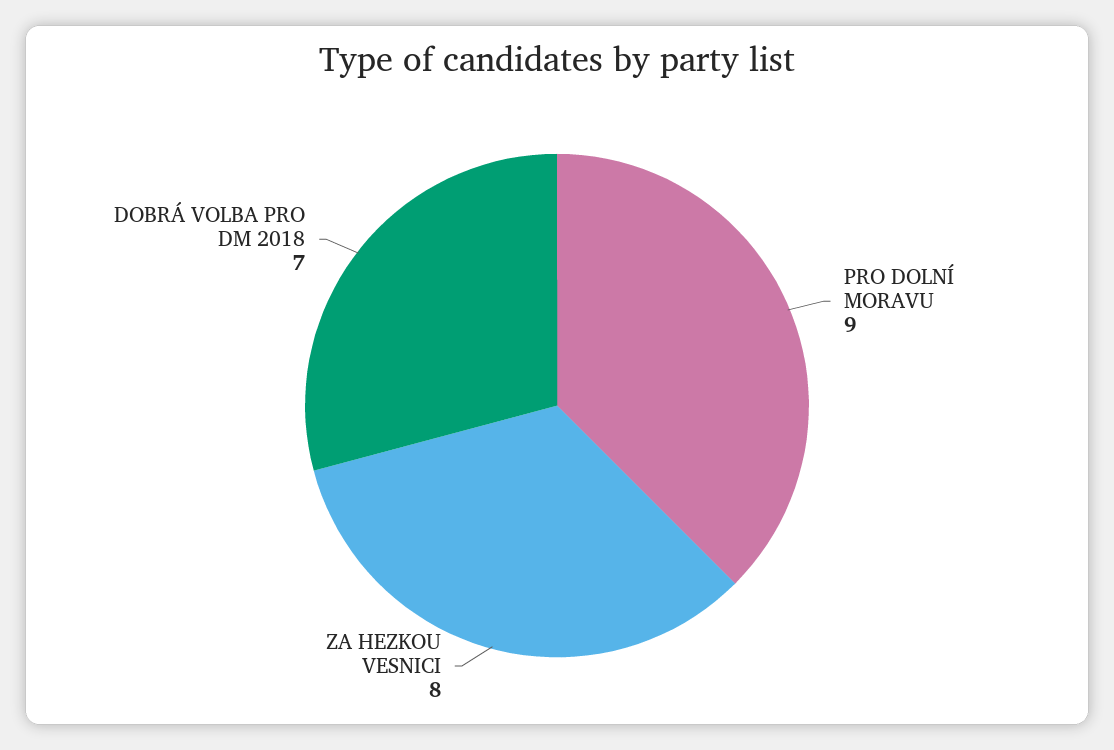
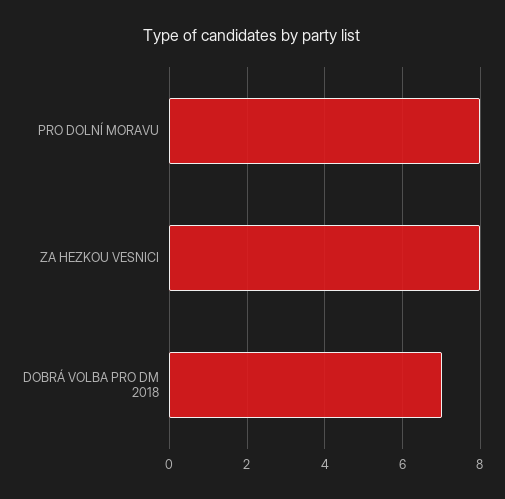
PRO DOLNÍ MORAVU: 9 -> 8

